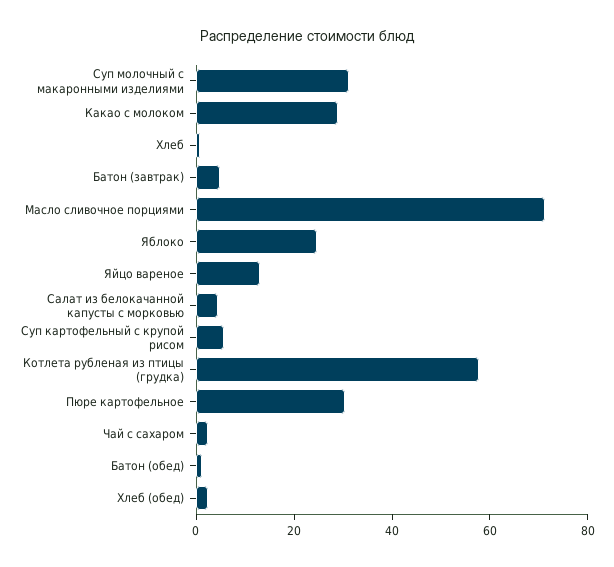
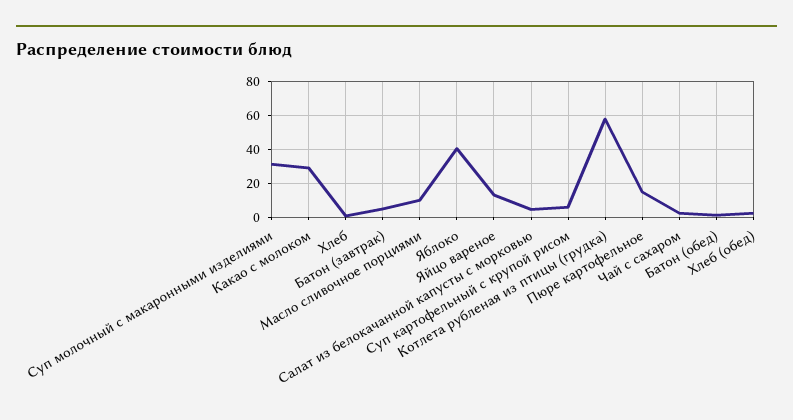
Масло сливочное порциями: 70 -> 10
Яблоко: 25 -> 40
Пюре картофельное: 30 -> 15

